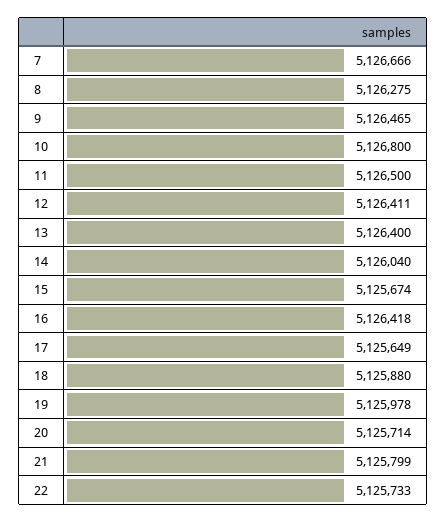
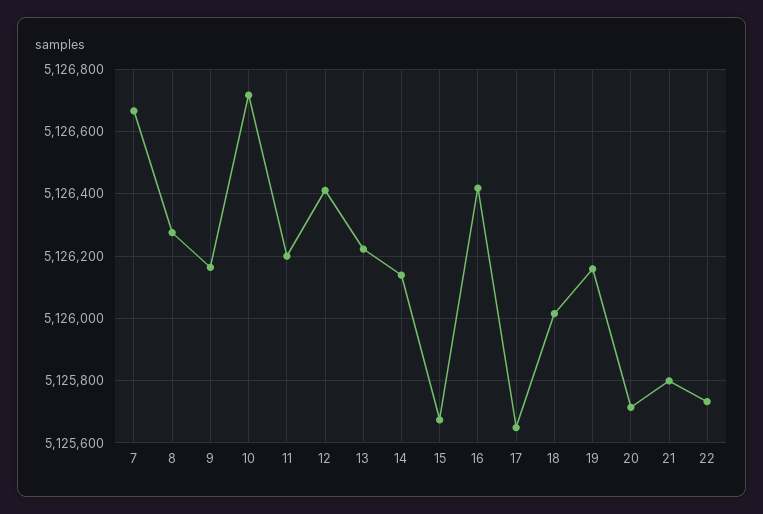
9: 5126465 -> 5126160
10: 5126800 -> 5126720
11: 5126500 -> 5126200
13: 5126400 -> 5126220
14: 5126040 -> 5126140
18: 5125880 -> 5126020
19: 5125978 -> 5126160

